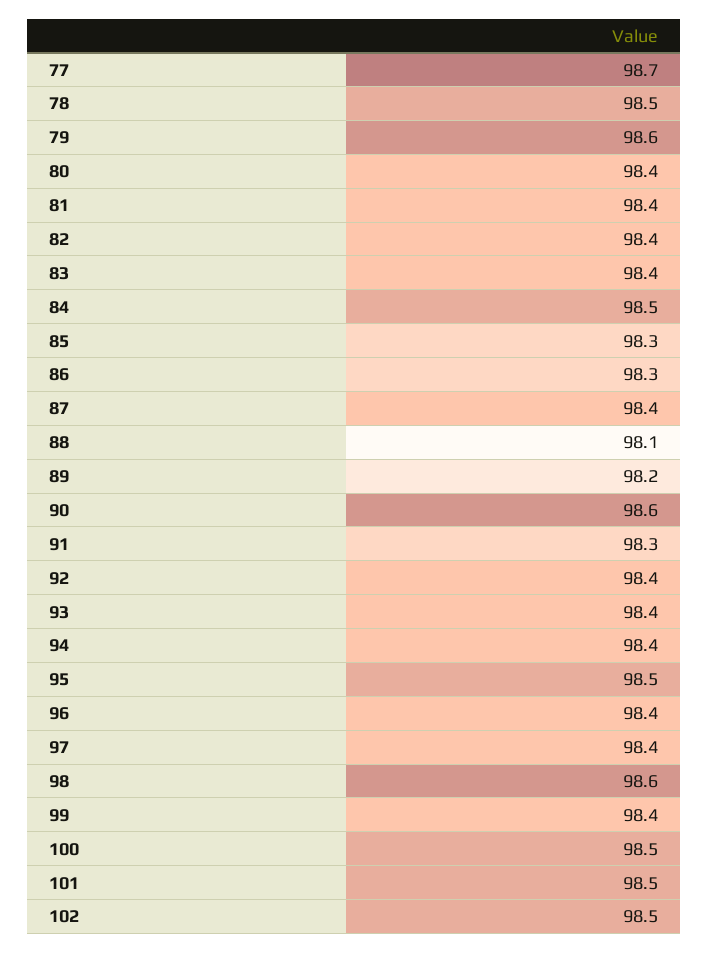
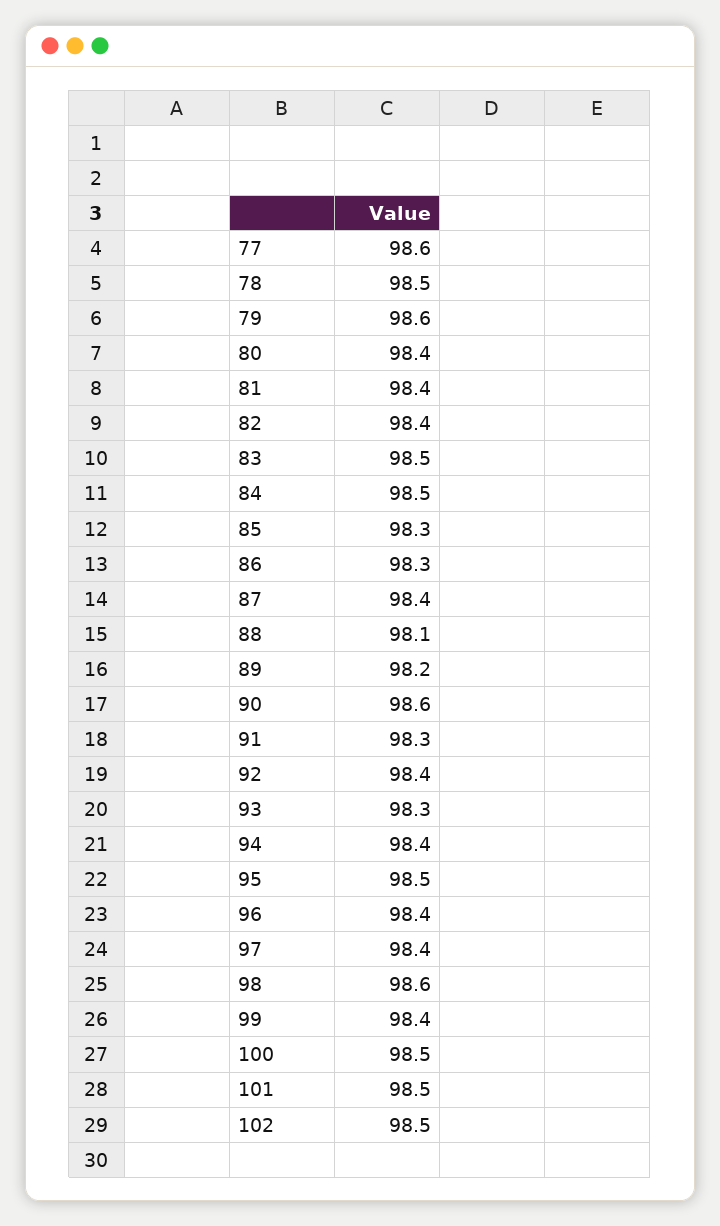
77: 98.7 -> 98.6
83: 98.4 -> 98.5
93: 98.4 -> 98.3

